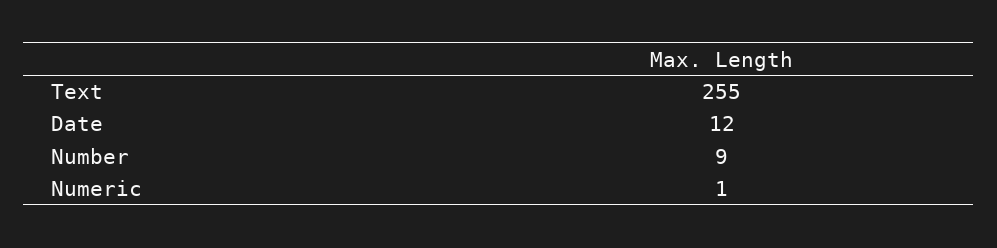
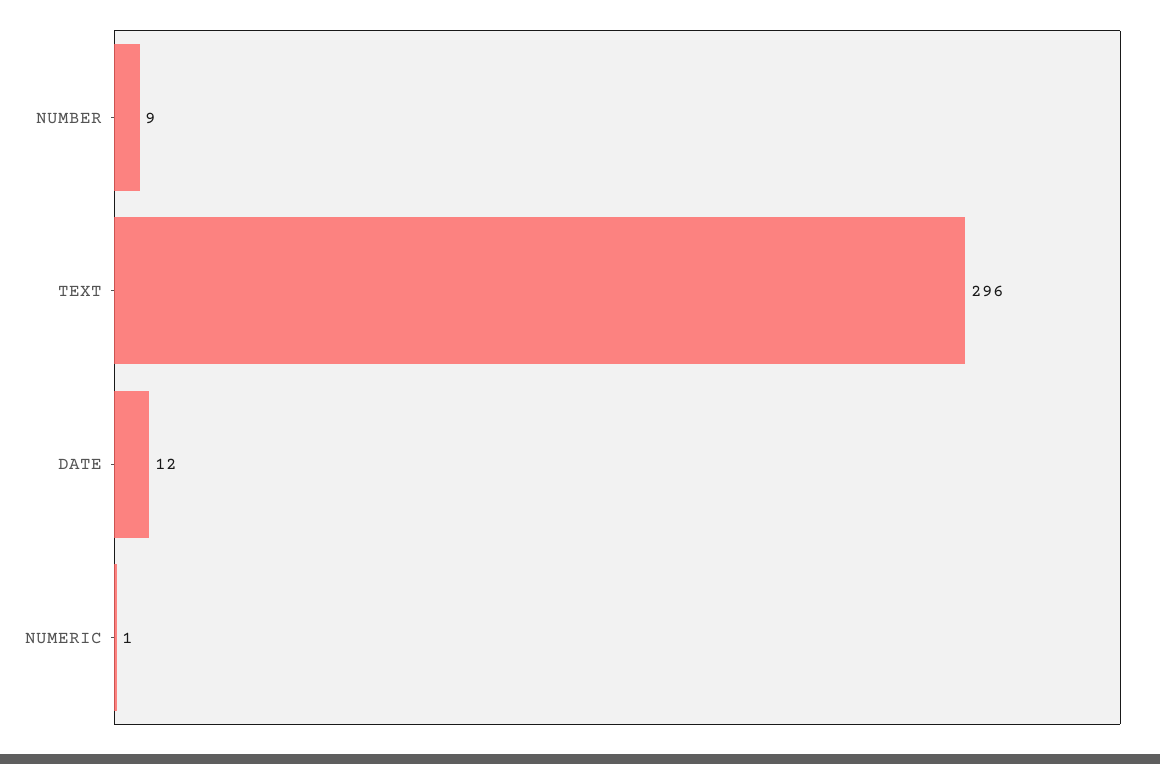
Text: 255 -> 296

